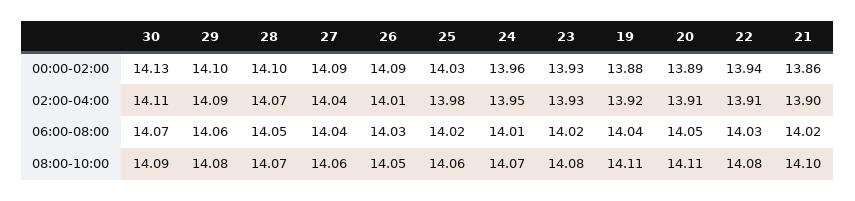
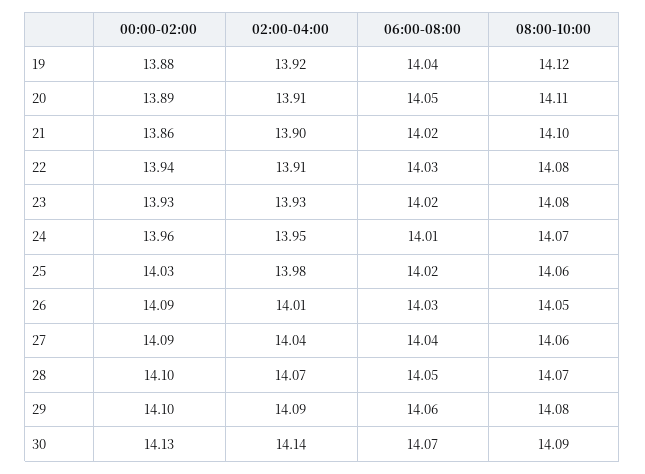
30, 02:00-04:00: 14.11 -> 14.14
19, 08:00-10:00: 14.11 -> 14.12

